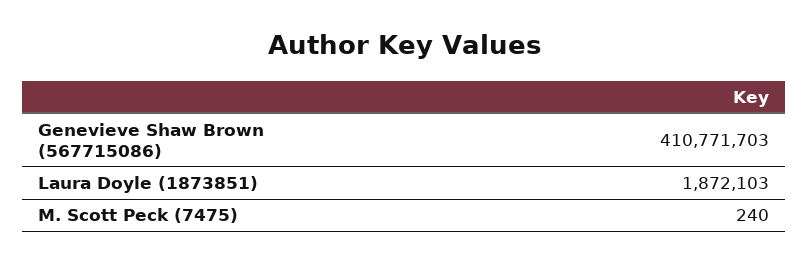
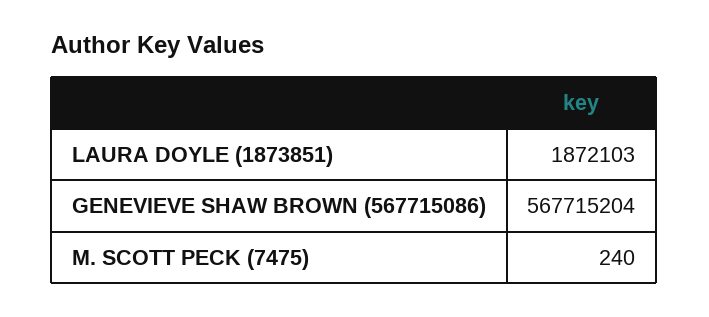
Genevieve Shaw Brown (567715086): 410771703 -> 567715204

